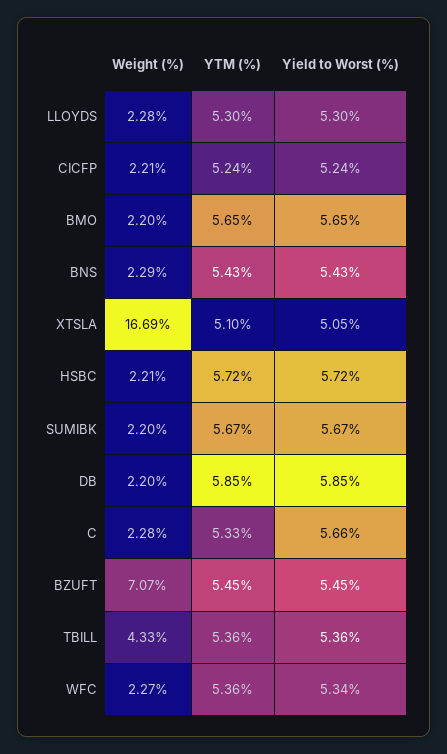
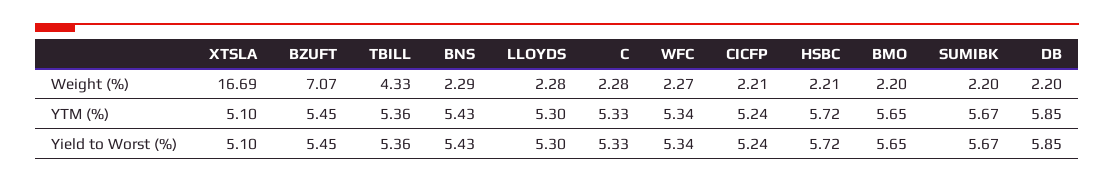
Yield to Worst (%), XTSLA: 5.05 -> 5.1
Yield to Worst (%), C: 5.66 -> 5.33
YTM (%), WFC: 5.36 -> 5.34

